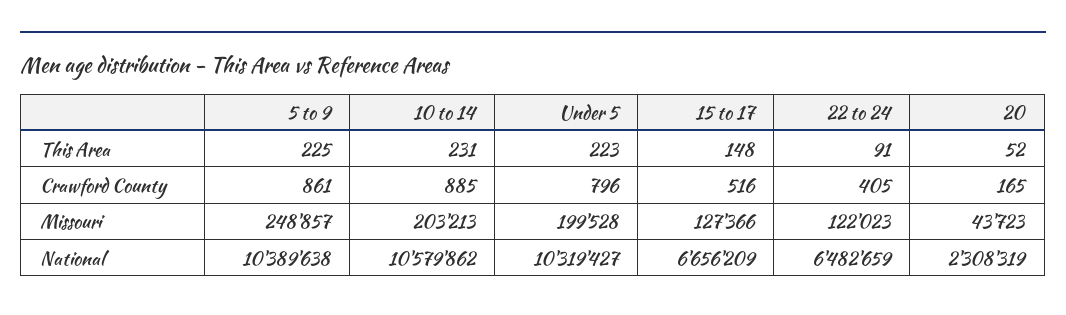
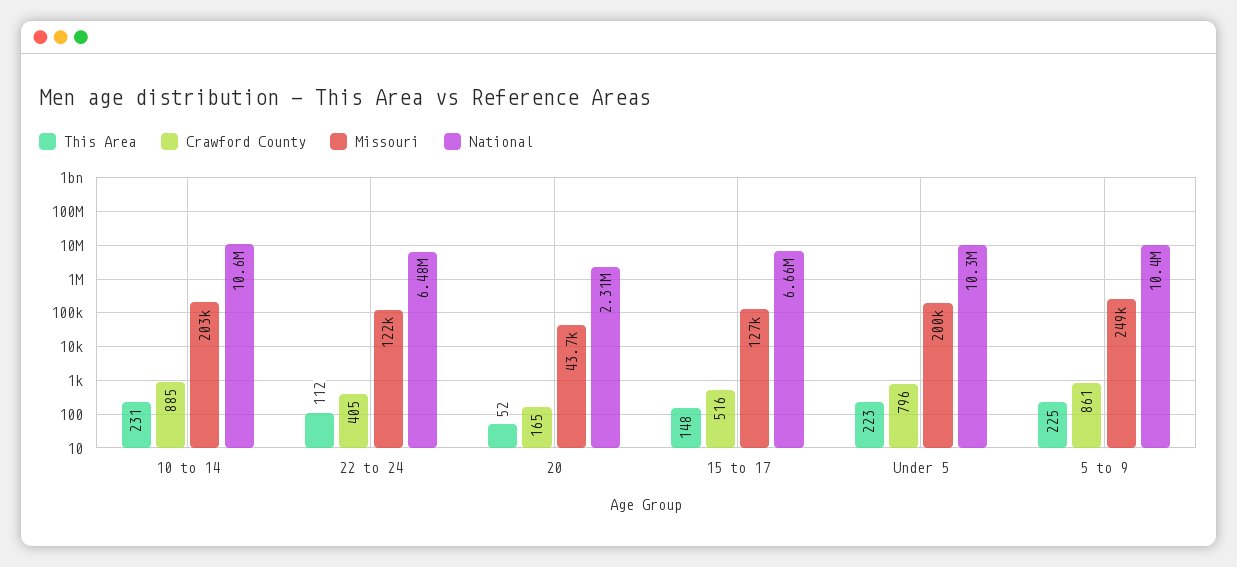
This Area, 22 to 24: 91 -> 112

